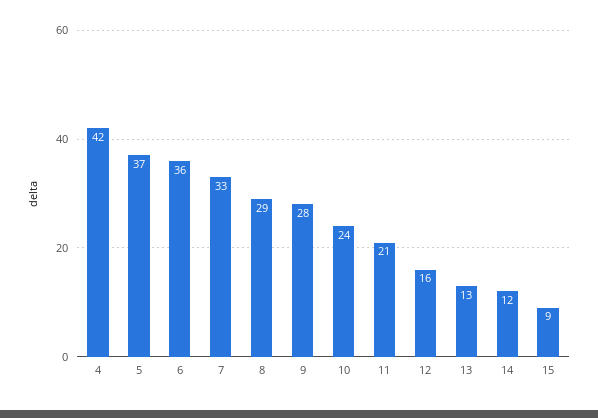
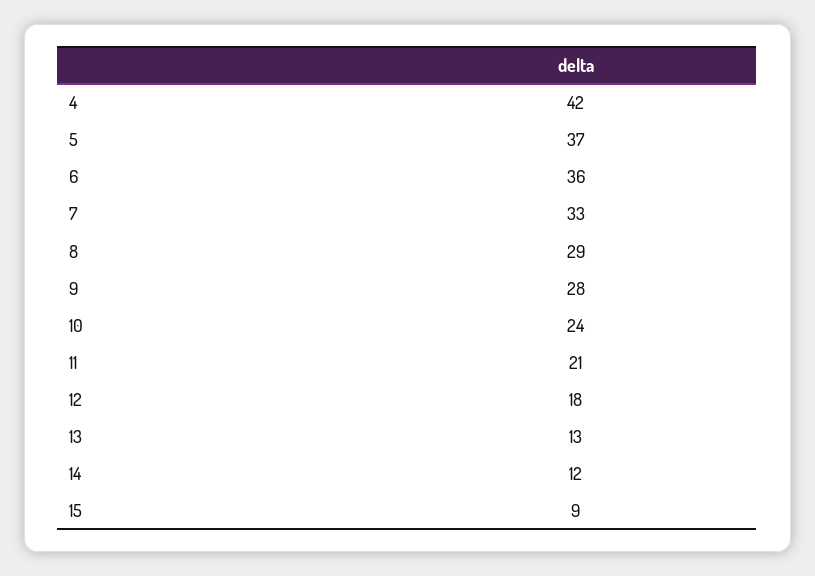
12: 16 -> 18

